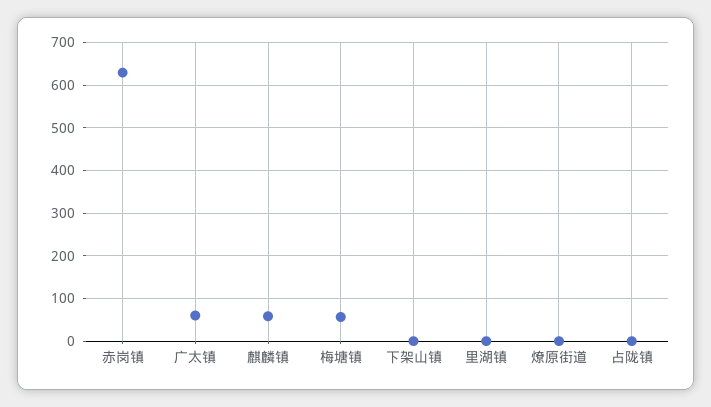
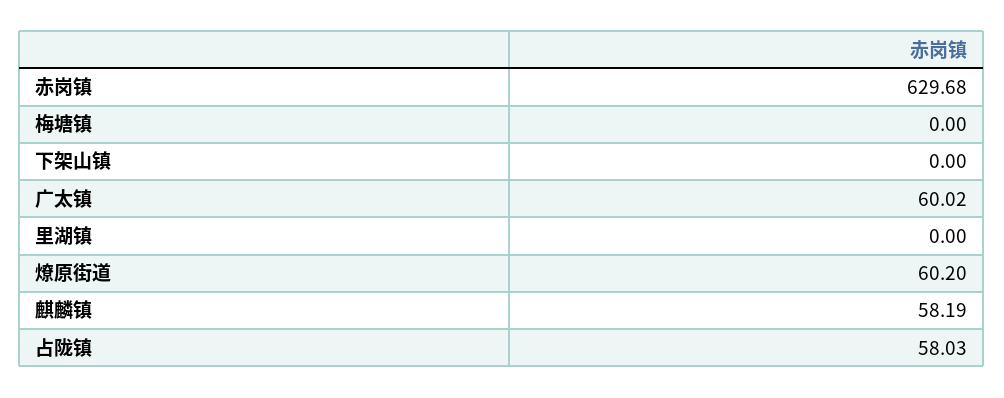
梅塘镇: 60 -> 0
燎原街道: 0 -> 60.2
占陇镇: 0 -> 58.03

